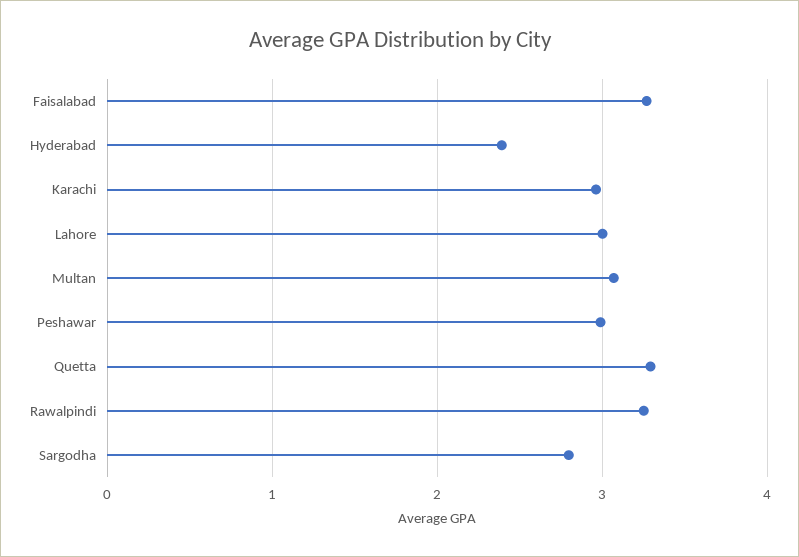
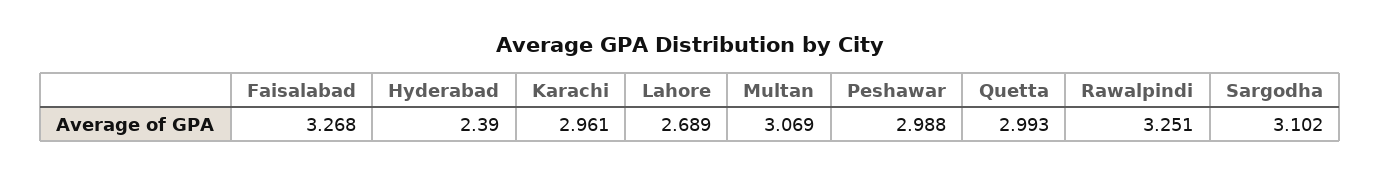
Lahore: 3 -> 2.689
Quetta: 3.3 -> 2.993
Sargodha: 2.8 -> 3.102

